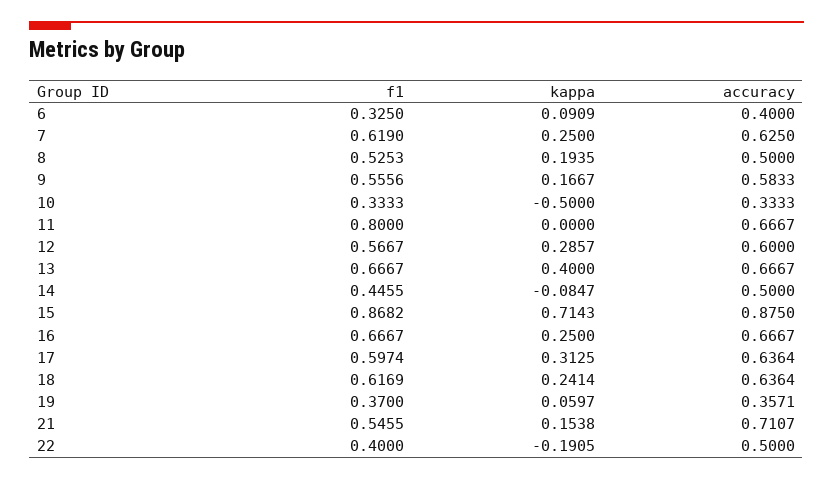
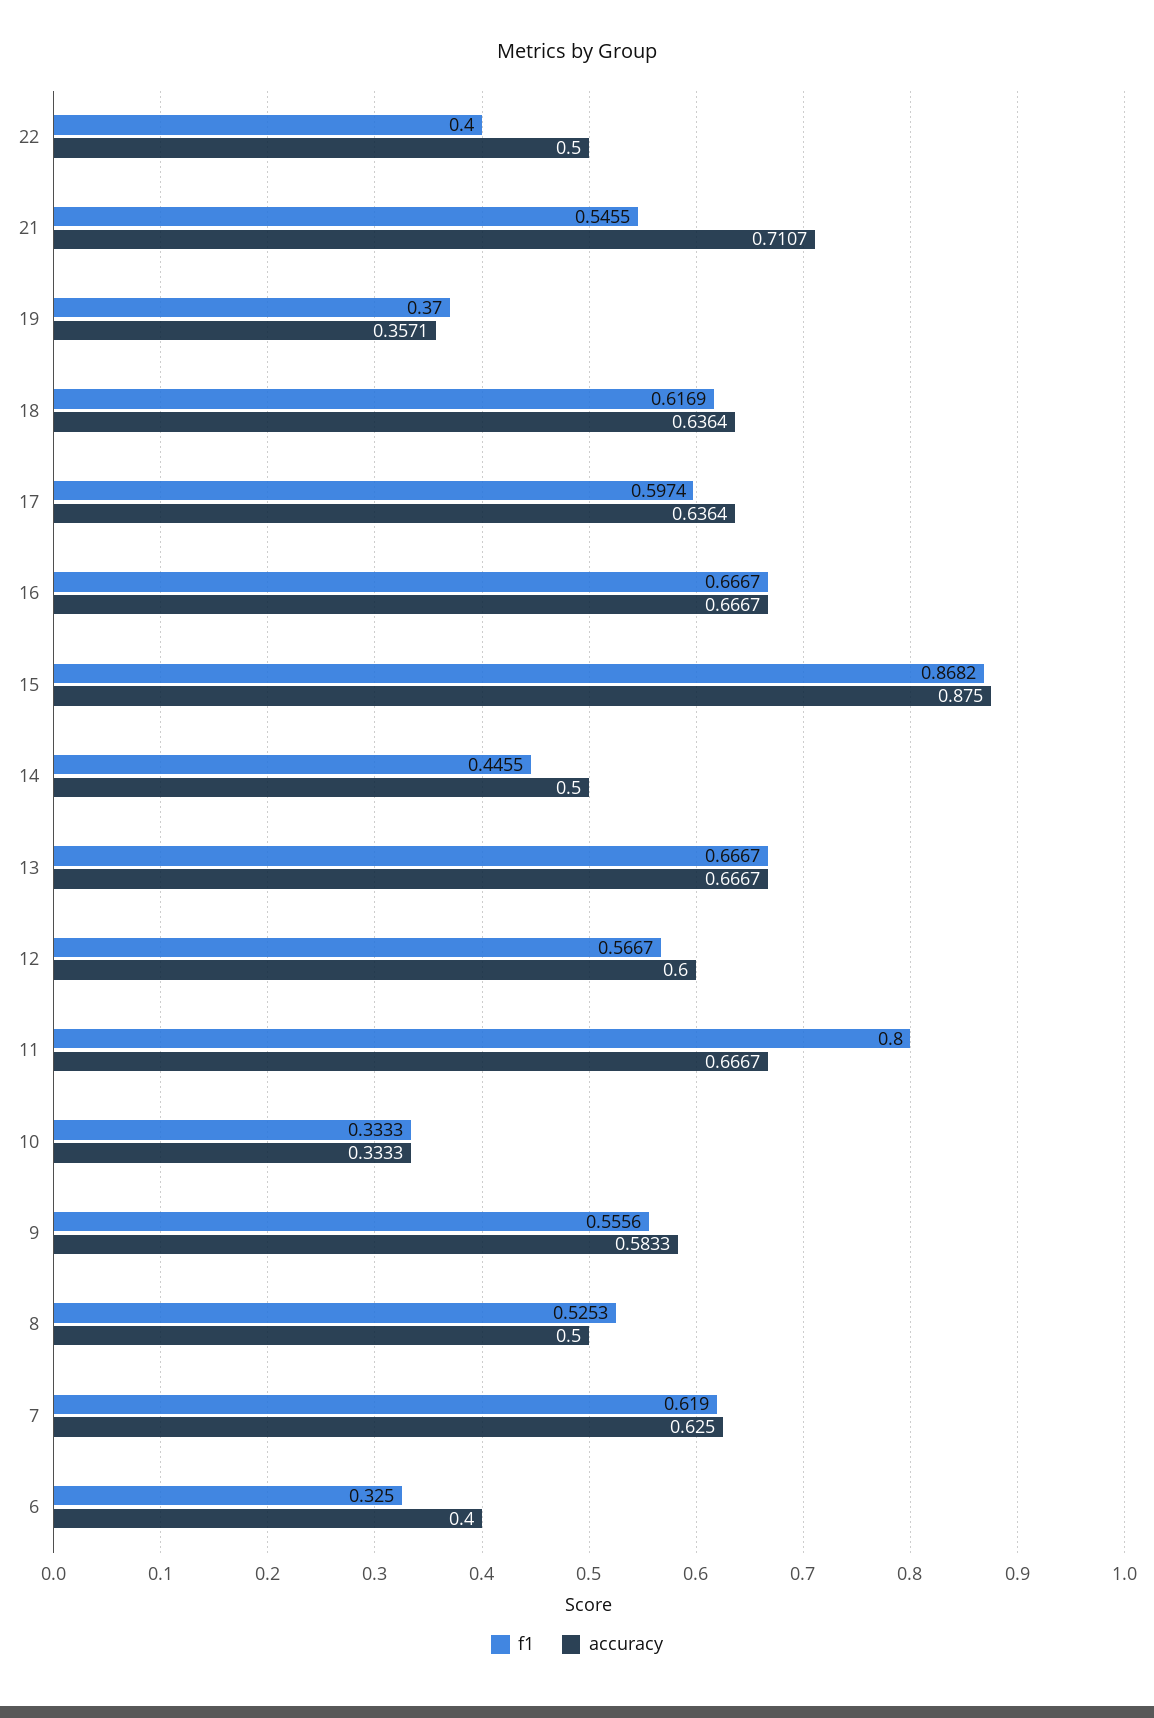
kappa, 6: 0.0909 -> none
kappa, 7: 0.25 -> none
kappa, 8: 0.1935 -> none
kappa, 9: 0.1667 -> none
kappa, 10: -0.5 -> none
kappa, 11: 0 -> none
kappa, 12: 0.2857 -> none
kappa, 13: 0.4 -> none
kappa, 14: -0.0847 -> none
kappa, 15: 0.7143 -> none
kappa, 16: 0.25 -> none
kappa, 17: 0.3125 -> none
kappa, 18: 0.2414 -> none
kappa, 19: 0.0597 -> none
kappa, 21: 0.1538 -> none
kappa, 22: -0.1905 -> none

